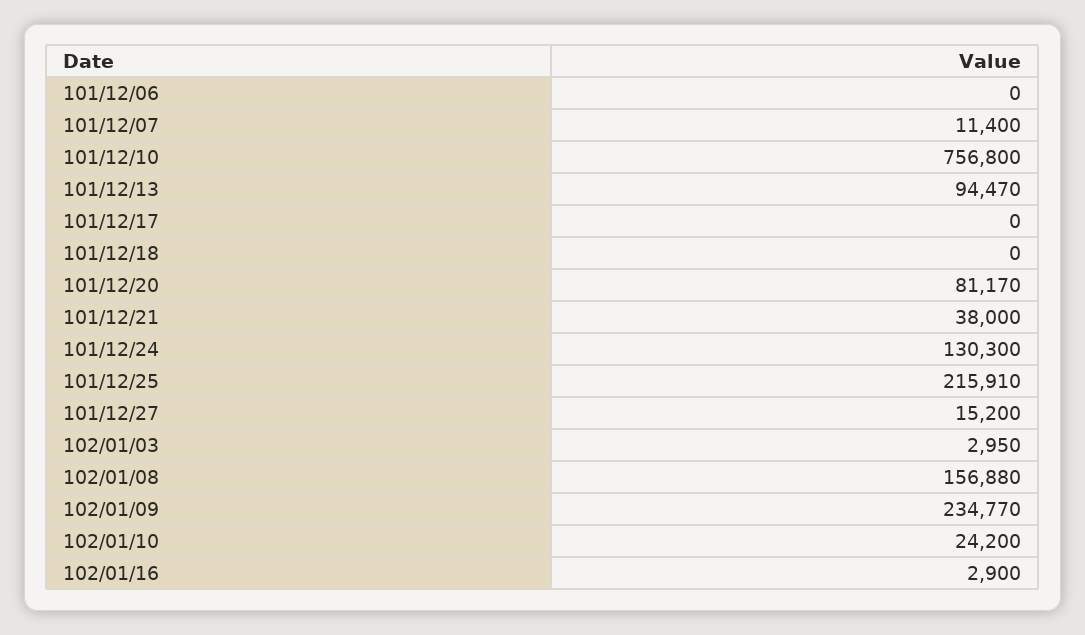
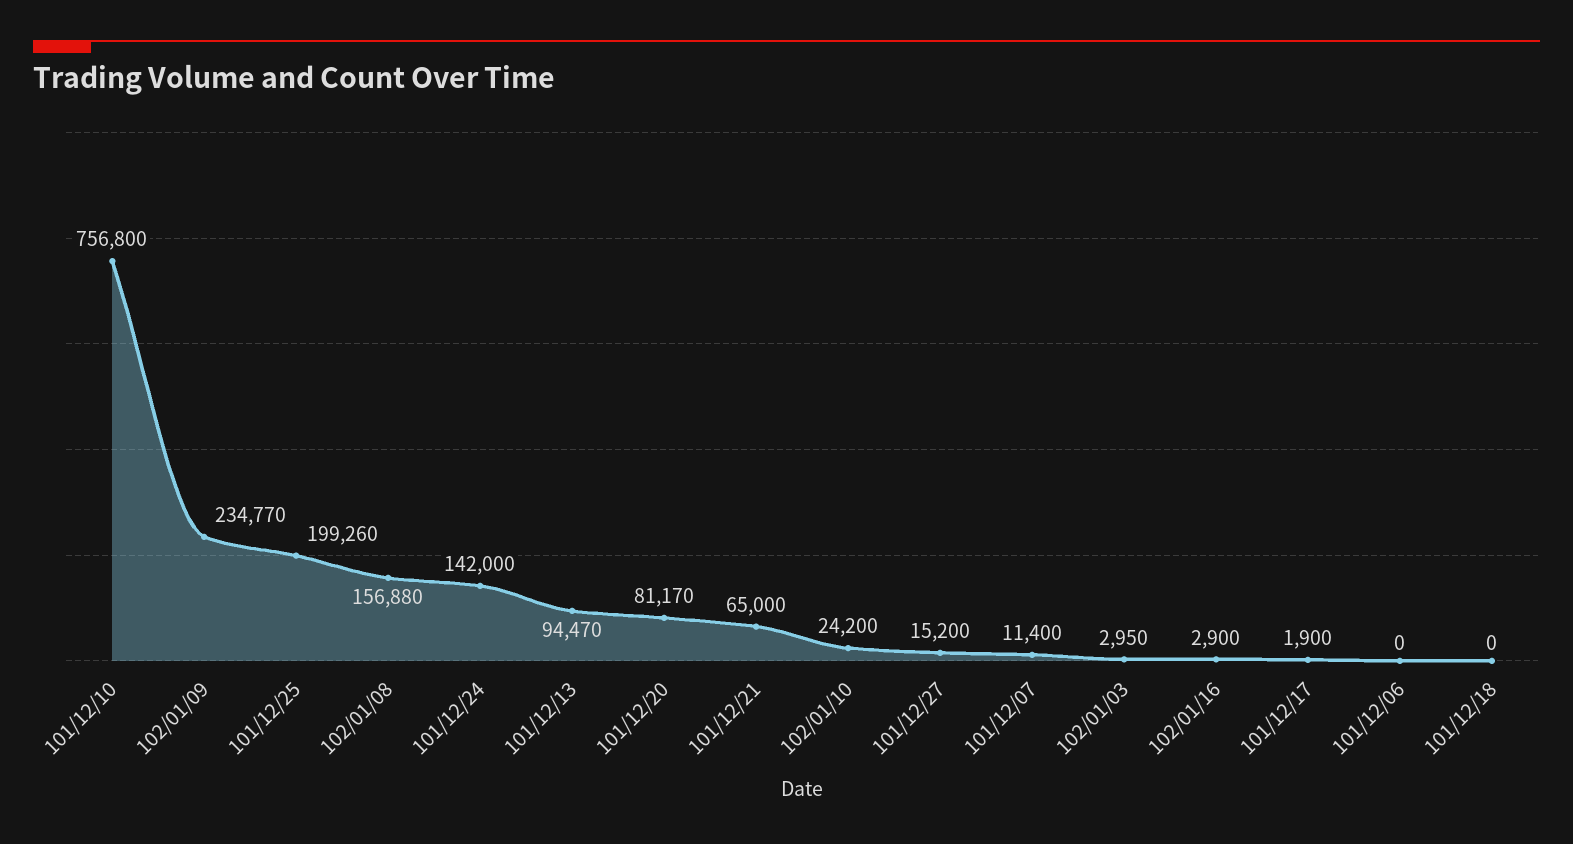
101/12/17: 0 -> 1900
101/12/21: 38000 -> 65000
101/12/24: 130300 -> 142000
101/12/25: 215910 -> 199260

